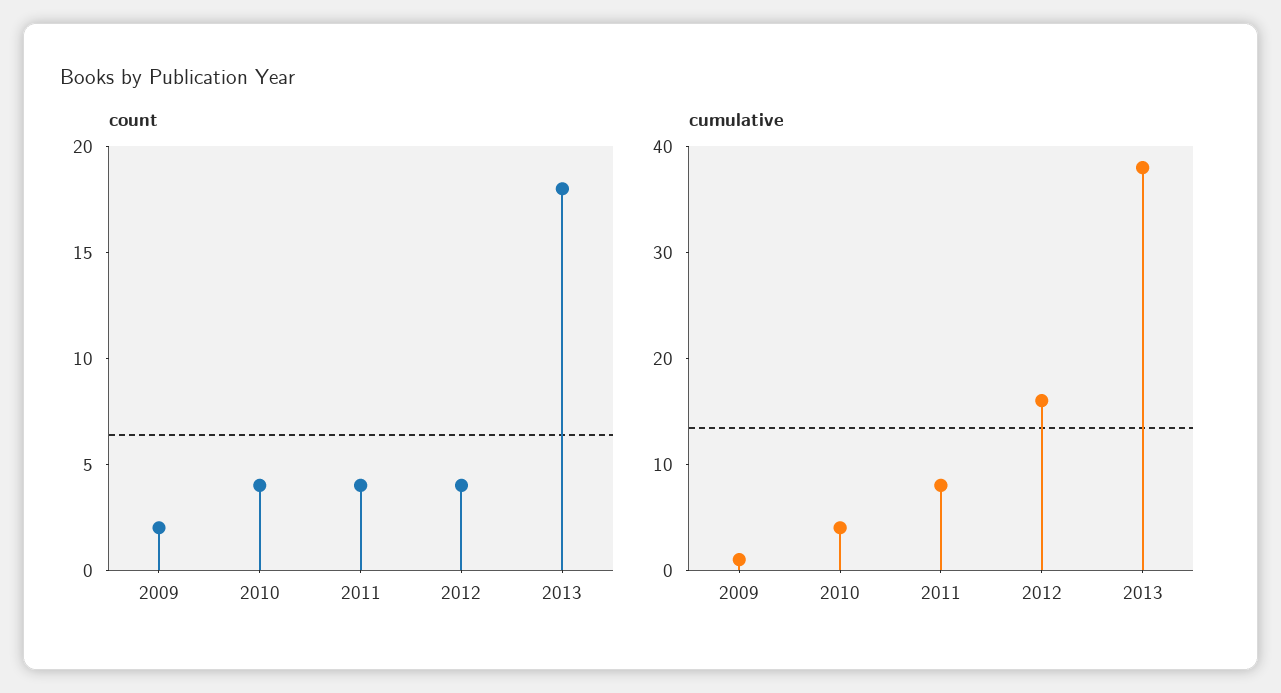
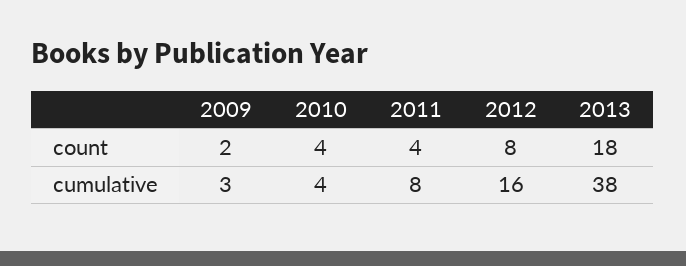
count, 2012: 4 -> 8
cumulative, 2009: 1 -> 3

